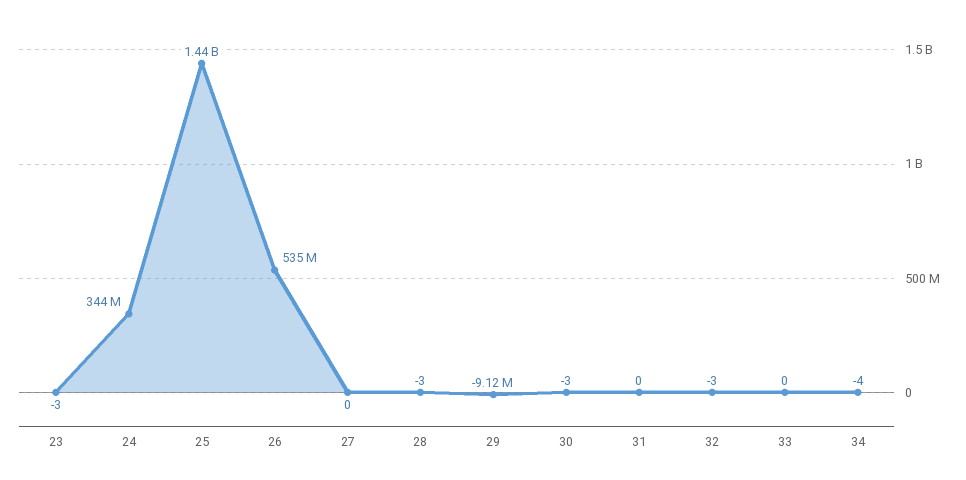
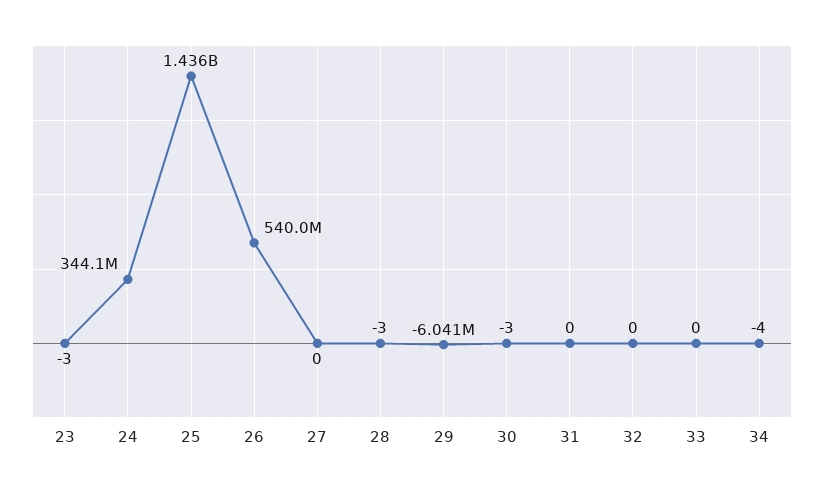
26: 535000000 -> 540000000
29: -9120000 -> -6041000
32: -3 -> 0

